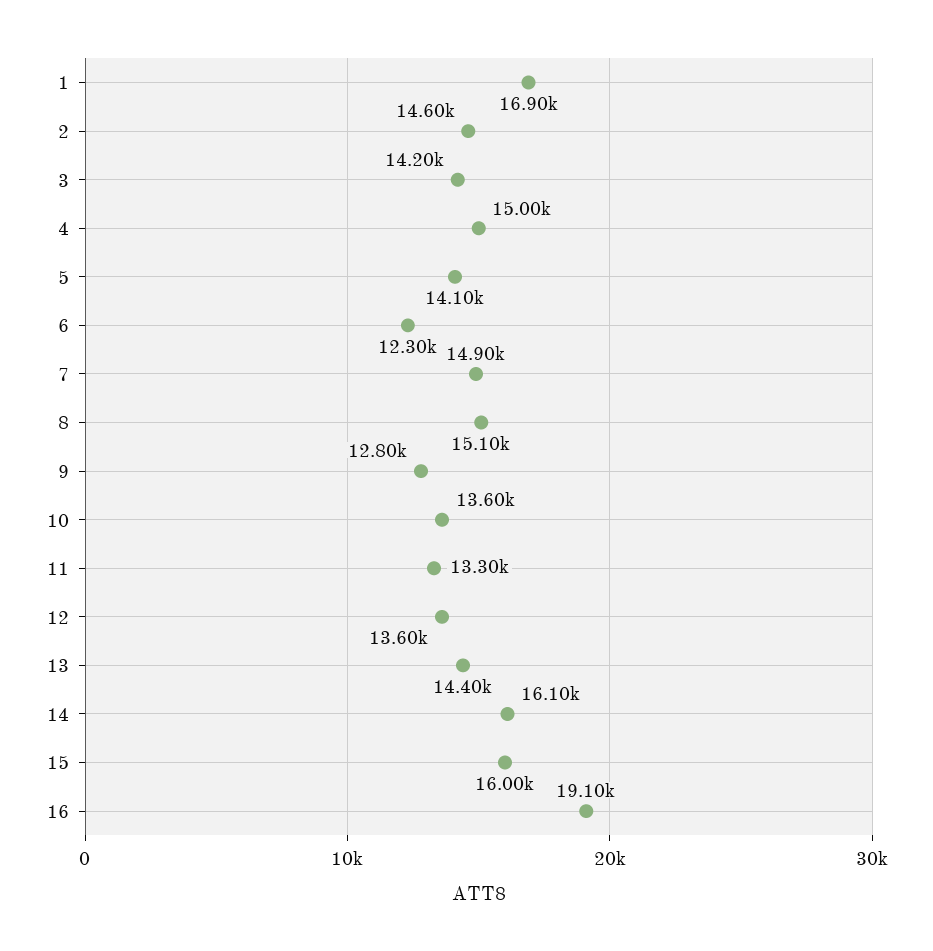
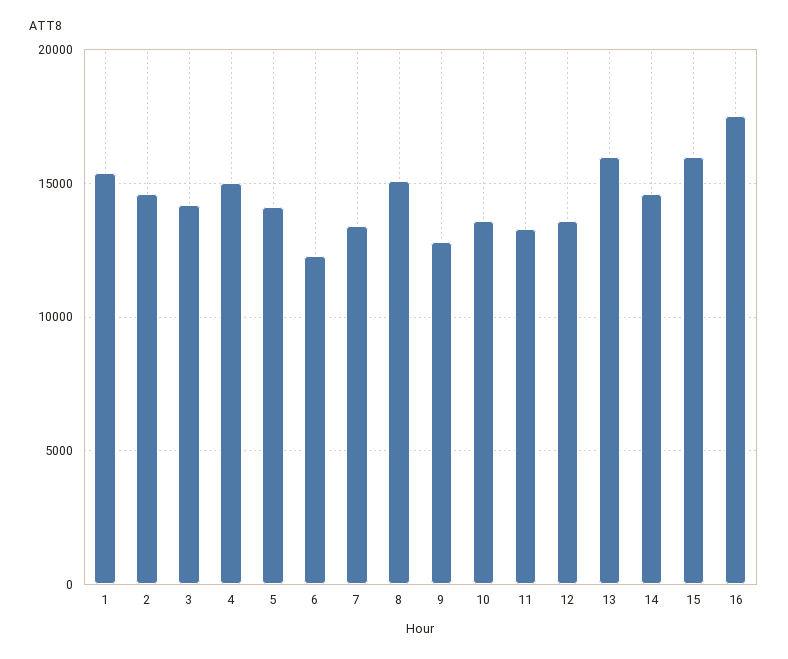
1: 16900 -> 15500
7: 14900 -> 13500
13: 14400 -> 16000
14: 16100 -> 14500
16: 19100 -> 17500

